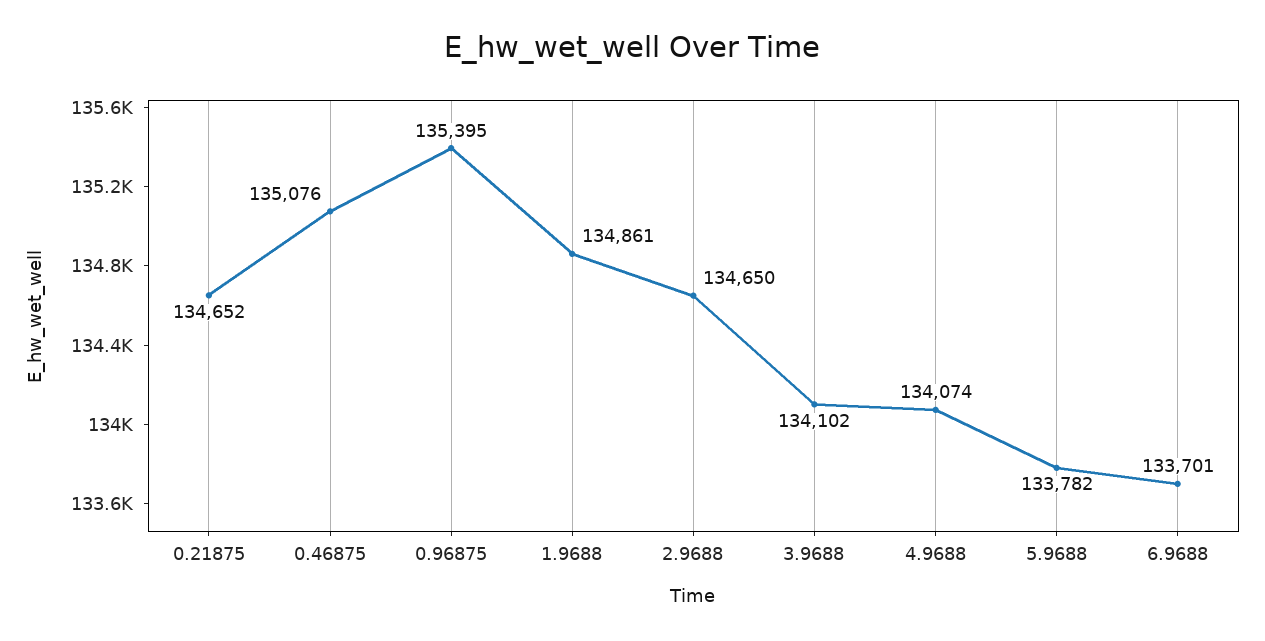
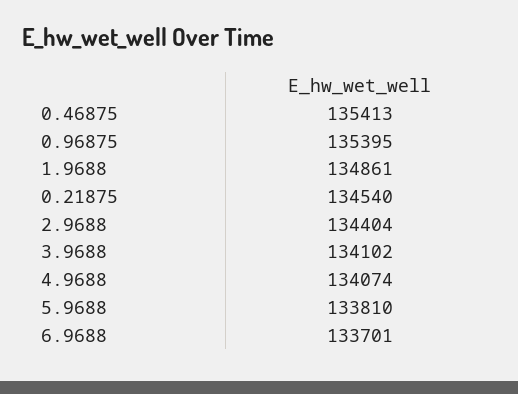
0.21875: 134652 -> 134540
0.46875: 135076 -> 135413
2.9688: 134650 -> 134404
5.9688: 133782 -> 133810

